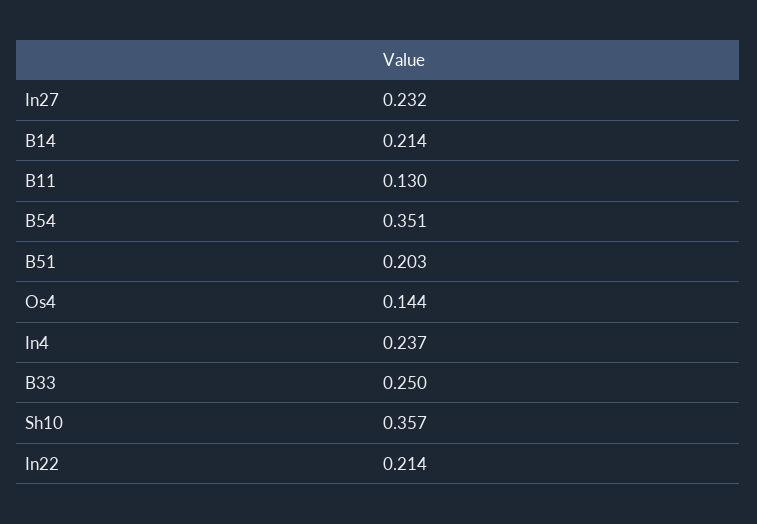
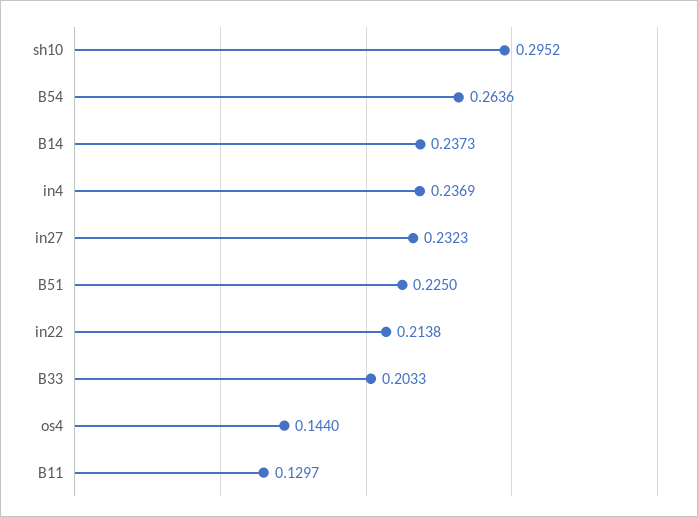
B14: 0.214 -> 0.2373
B54: 0.351 -> 0.2636
B51: 0.203 -> 0.225
B33: 0.25 -> 0.2033
Sh10: 0.357 -> 0.2952

